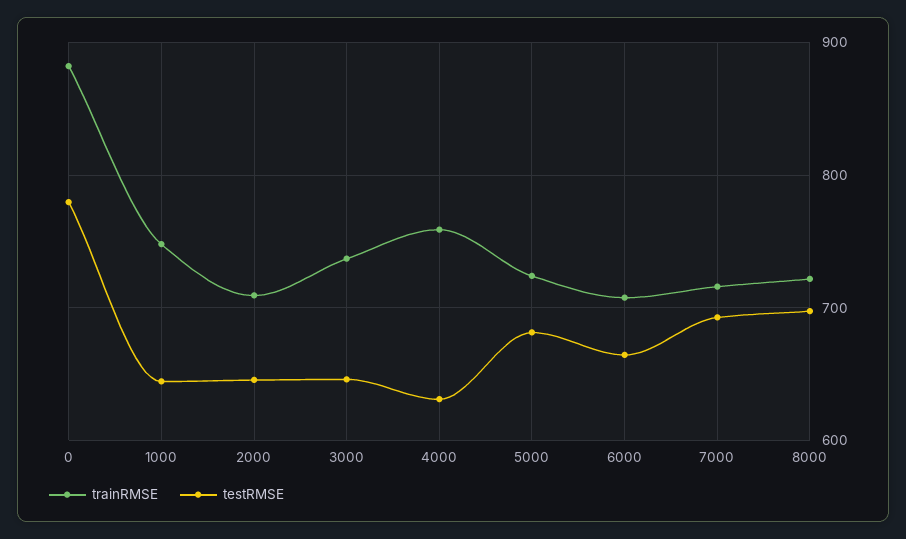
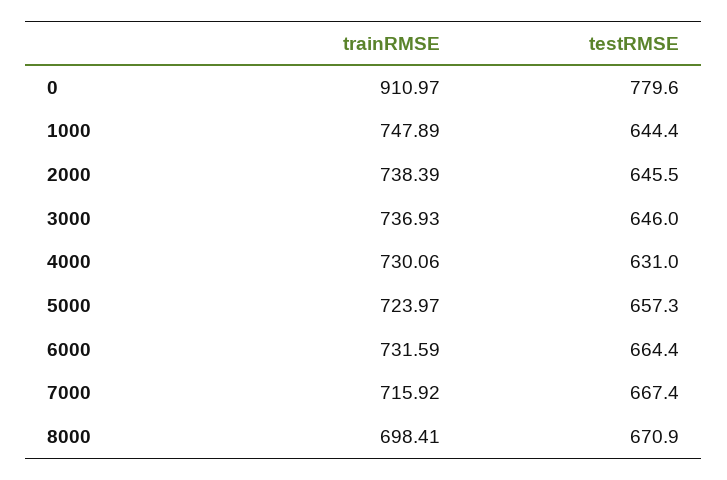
trainRMSE, 0: 880 -> 910.97
trainRMSE, 2000: 710 -> 738.39
trainRMSE, 4000: 760 -> 730.06
testRMSE, 5000: 680 -> 657.3
trainRMSE, 6000: 710 -> 731.59
testRMSE, 7000: 690 -> 667.4
trainRMSE, 8000: 720 -> 698.41
testRMSE, 8000: 700 -> 670.9

